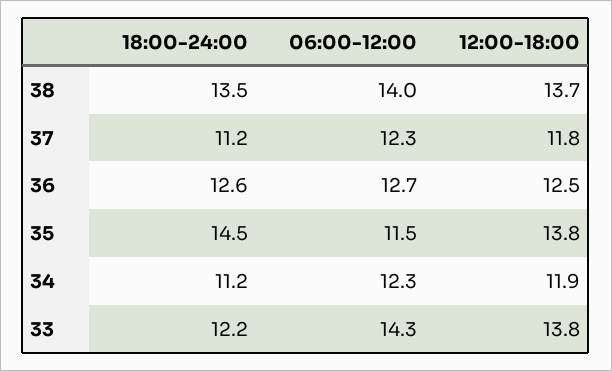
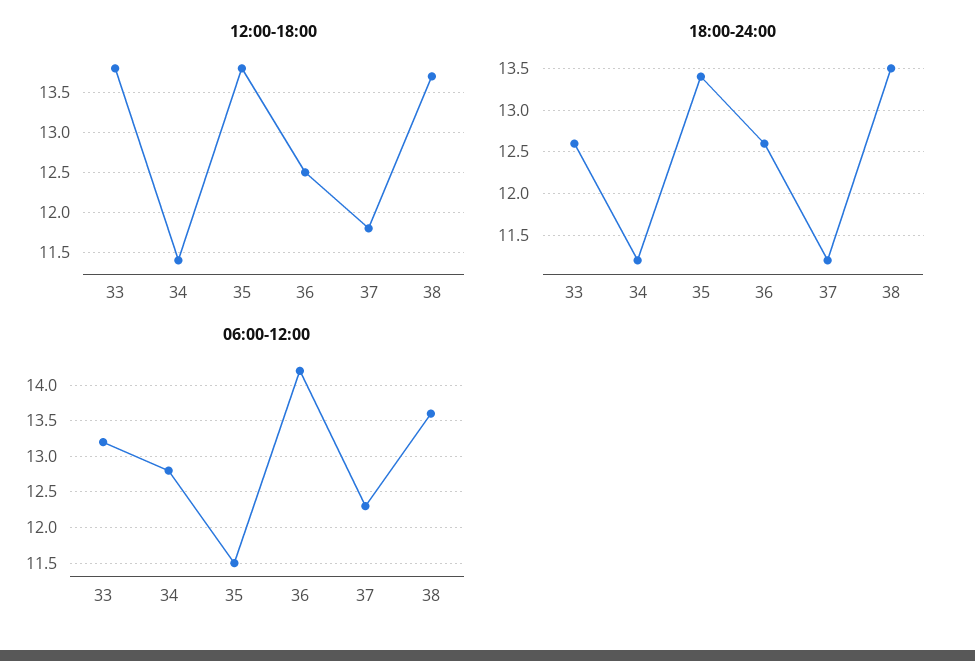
06:00-12:00, 38: 14 -> 13.6
06:00-12:00, 36: 12.7 -> 14.2
18:00-24:00, 35: 14.5 -> 13.4
06:00-12:00, 34: 12.3 -> 12.8
12:00-18:00, 34: 11.9 -> 11.4
18:00-24:00, 33: 12.2 -> 12.6
06:00-12:00, 33: 14.3 -> 13.2

